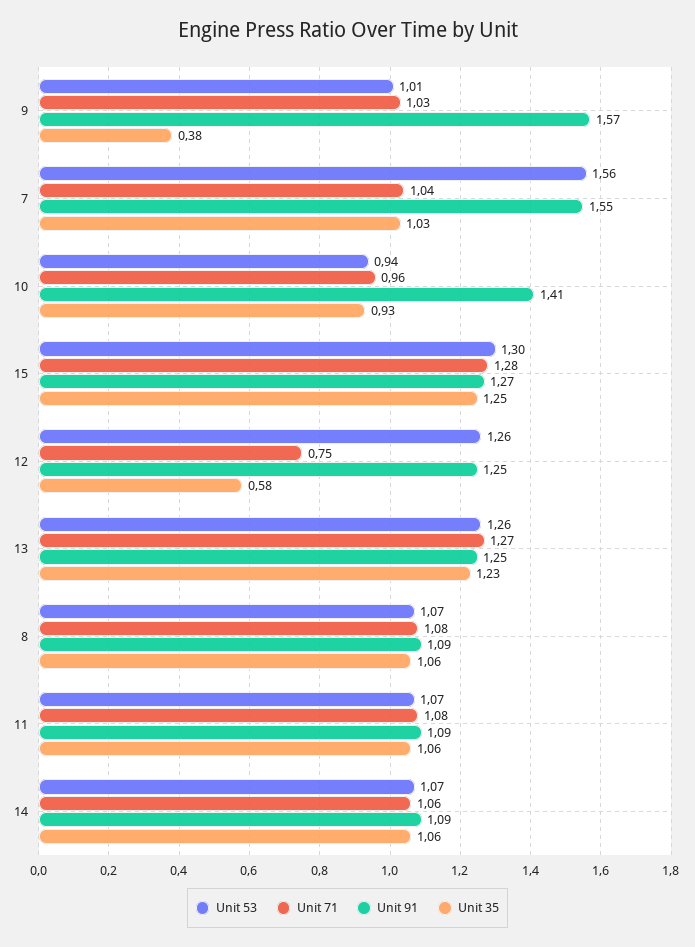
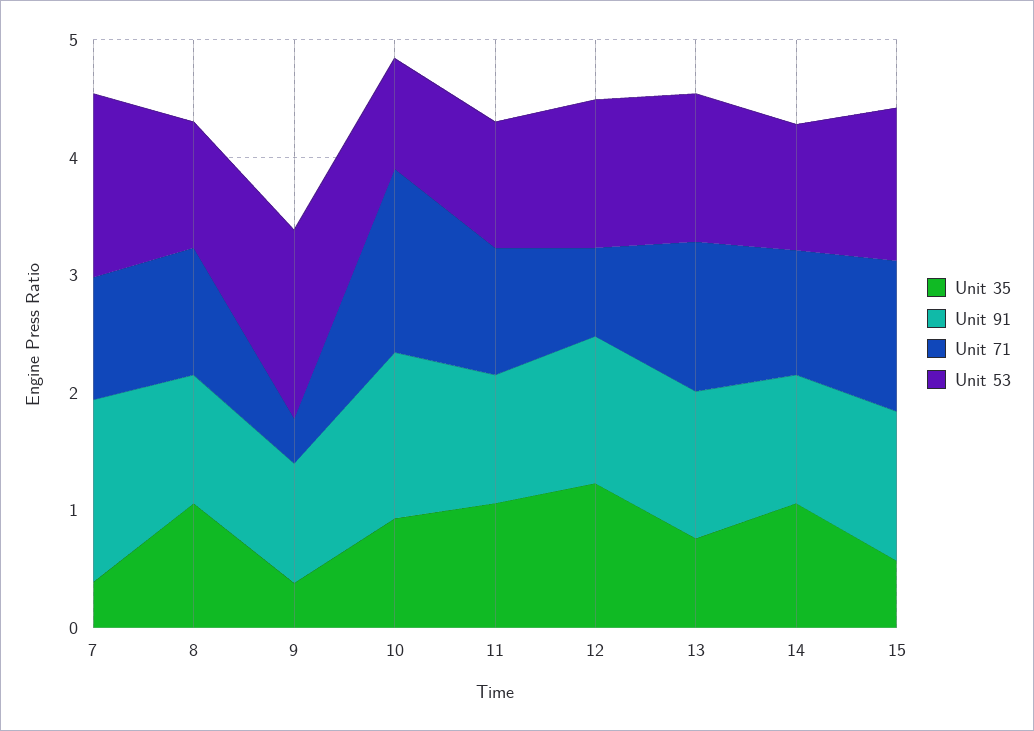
Unit 53, 9: 1.01 -> 1.6
Unit 71, 9: 1.03 -> 0.4
Unit 91, 9: 1.57 -> 1
Unit 35, 7: 1.03 -> 0.4
Unit 71, 10: 0.96 -> 1.6
Unit 35, 15: 1.25 -> 0.6
Unit 35, 12: 0.58 -> 1.2
Unit 35, 13: 1.23 -> 0.8

